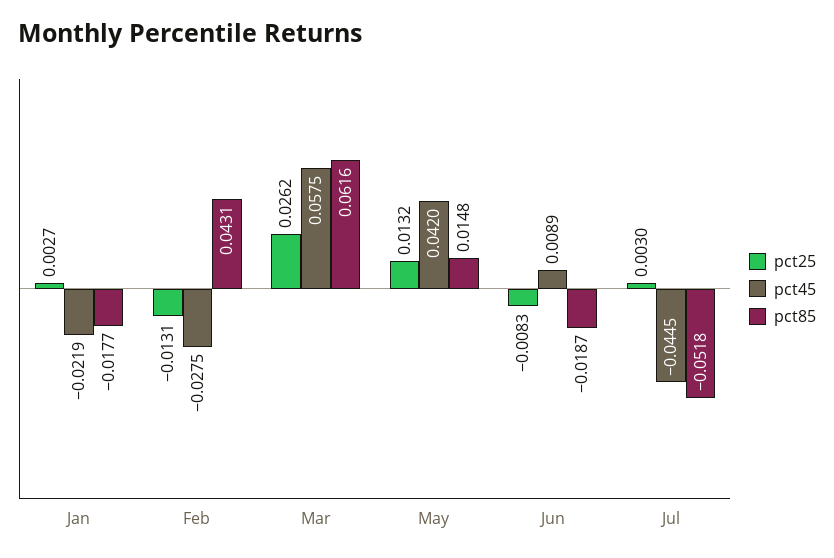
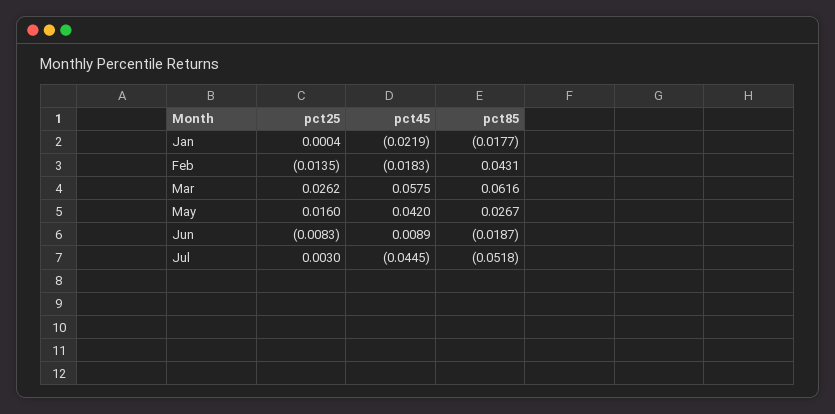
pct25, Jan: 0.0027 -> 0.0004
pct25, Feb: -0.0131 -> -0.0135
pct45, Feb: -0.0275 -> -0.0183
pct25, May: 0.0132 -> 0.016
pct85, May: 0.0148 -> 0.0267

